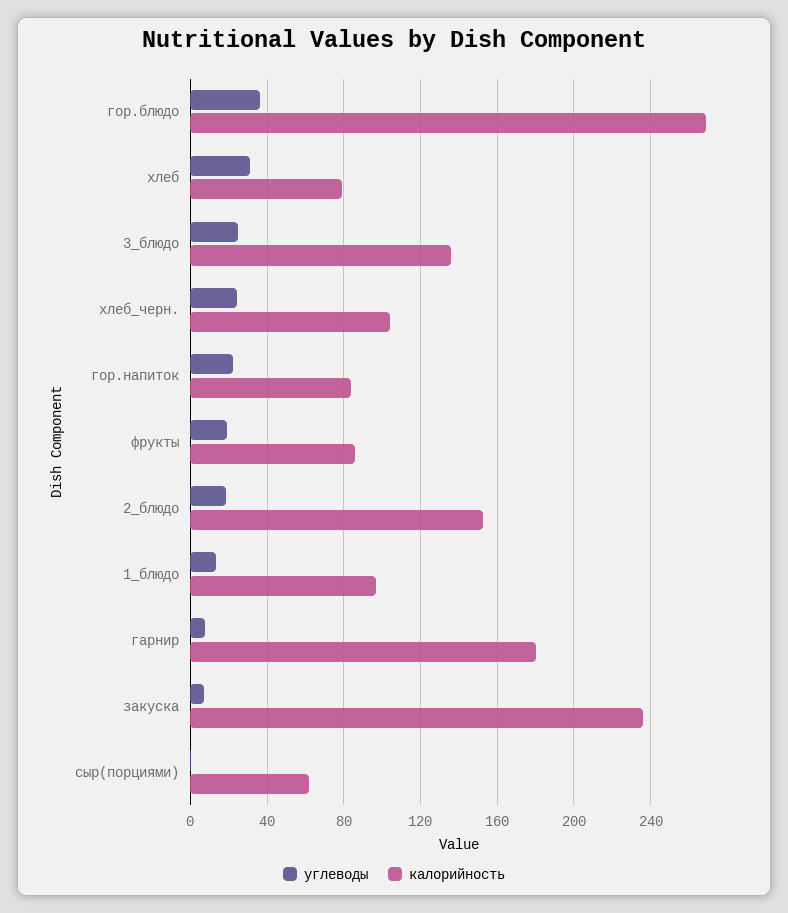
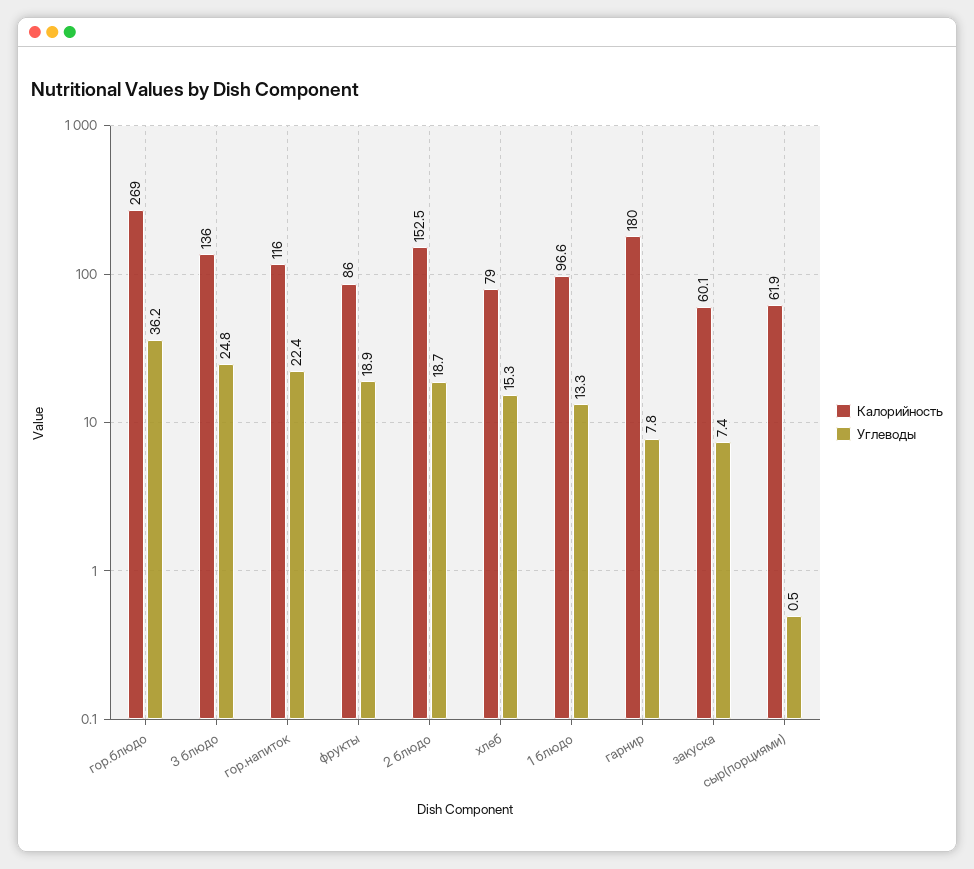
углеводы, хлеб: 30 -> 15.3
углеводы, хлеб_черн.: 25 -> none
калорийность, хлеб_черн.: 105 -> none
калорийность, гор.напиток: 85 -> 116
калорийность, закуска: 235 -> 60.1

